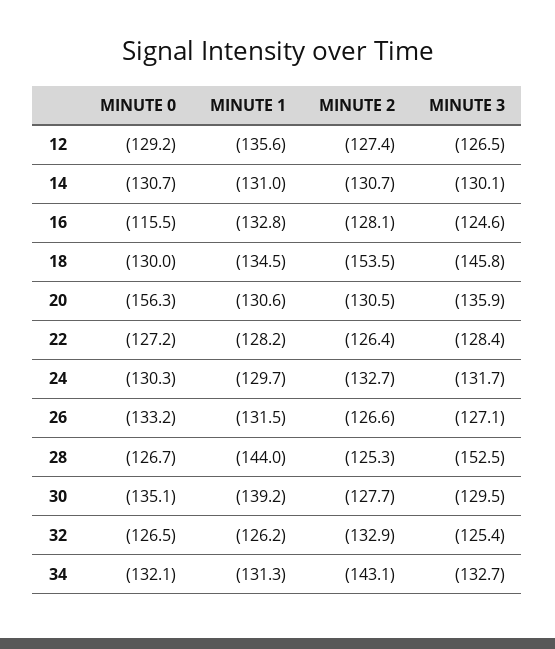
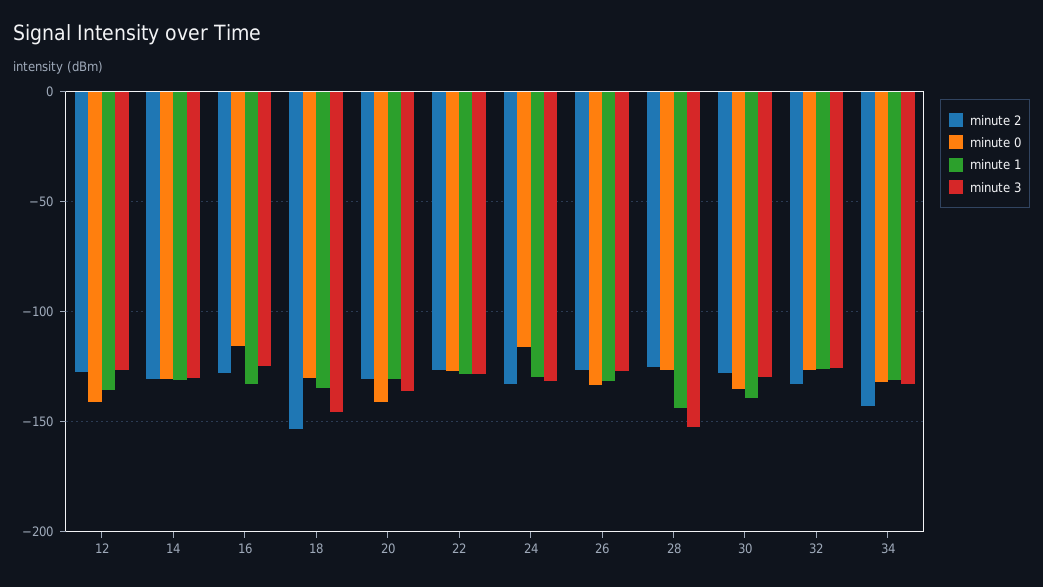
MINUTE 0, 12: -129.2 -> -140
MINUTE 0, 20: -156.3 -> -140
MINUTE 0, 24: -130.3 -> -115

